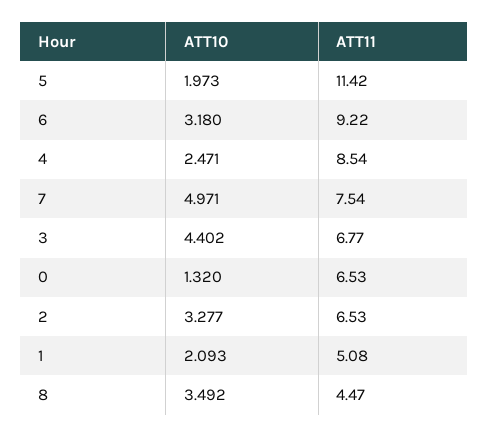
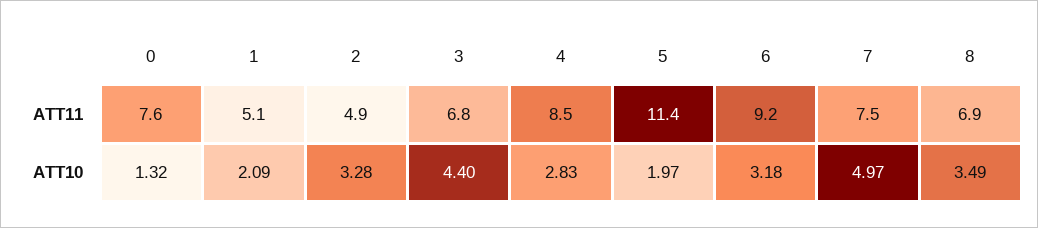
ATT10, 4: 2.471 -> 2.83
ATT11, 0: 6.53 -> 7.6
ATT11, 2: 6.53 -> 4.9
ATT11, 8: 4.47 -> 6.9

